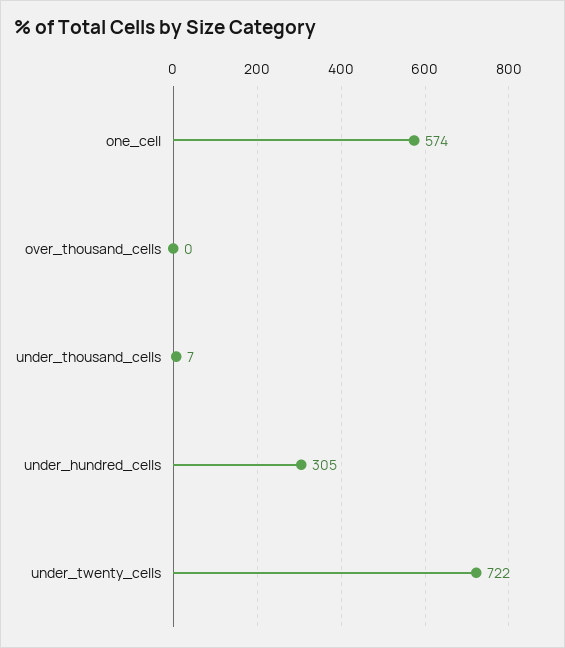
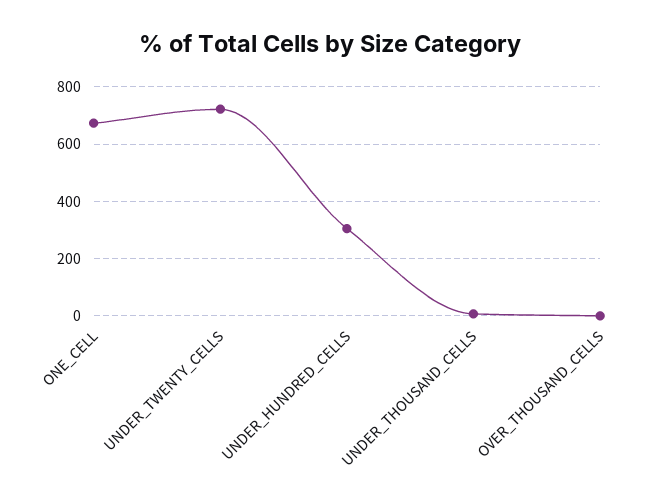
one_cell: 574 -> 675

